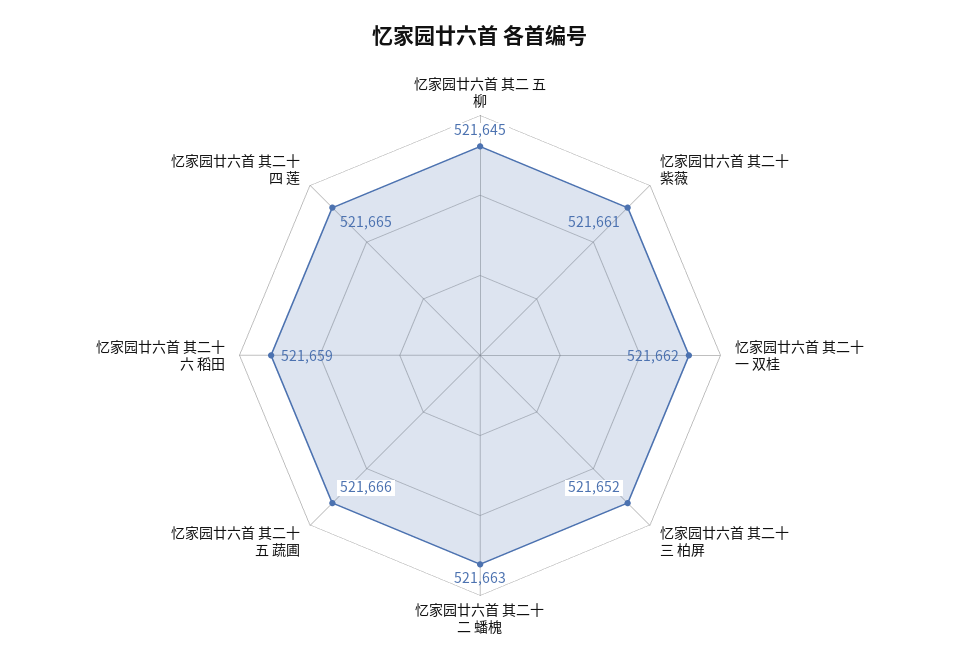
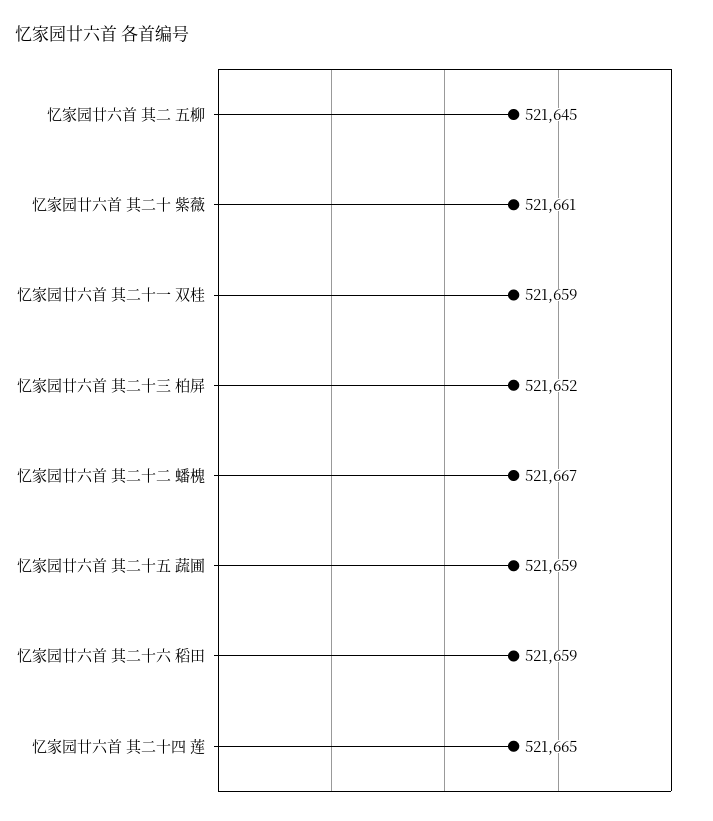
忆家园廿六首 其二十一 双桂: 521662 -> 521659
忆家园廿六首 其二十二 蟠槐: 521663 -> 521667
忆家园廿六首 其二十五 蔬圃: 521666 -> 521659

